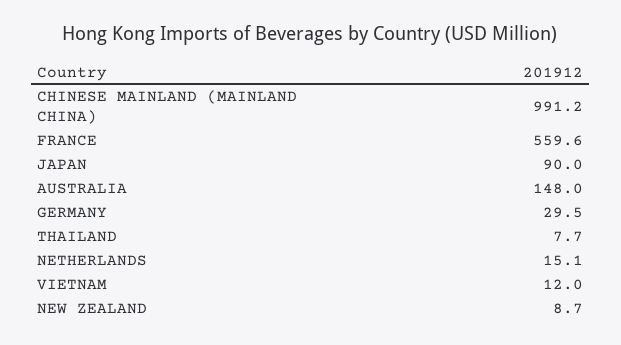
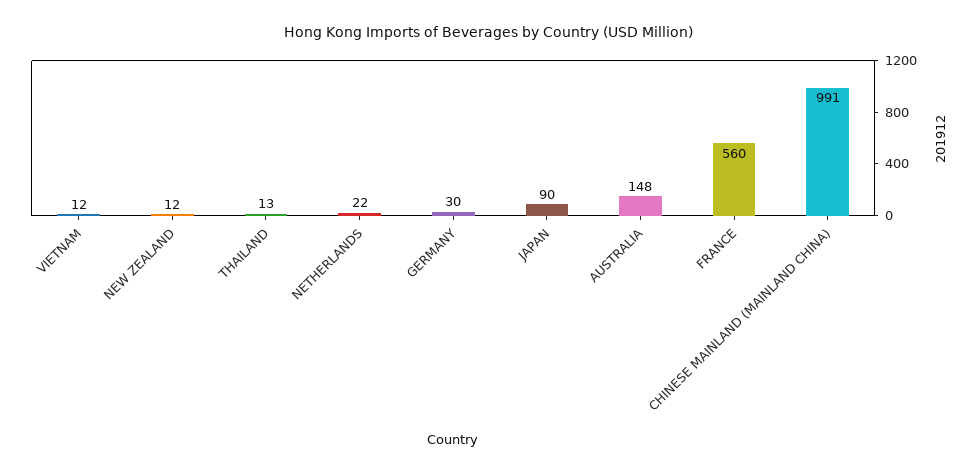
THAILAND: 7.7 -> 13
NETHERLANDS: 15.1 -> 22
NEW ZEALAND: 8.7 -> 12

